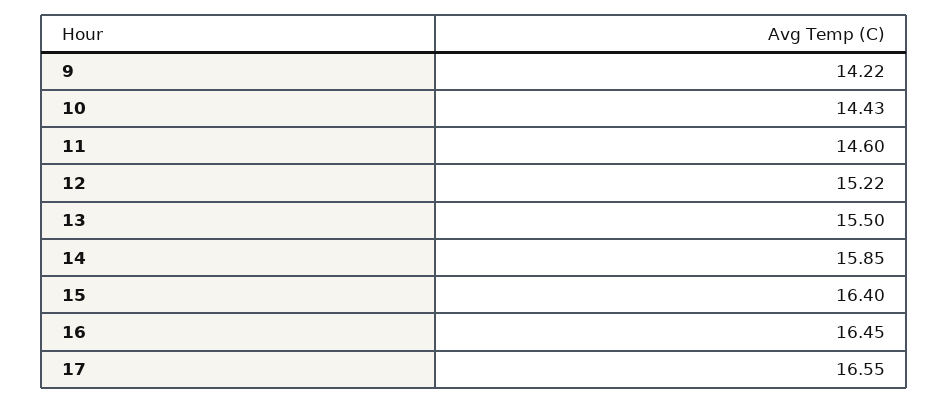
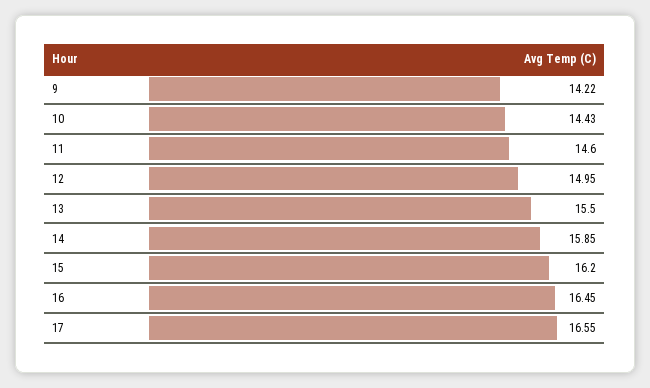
12: 15.22 -> 14.95
15: 16.4 -> 16.2

